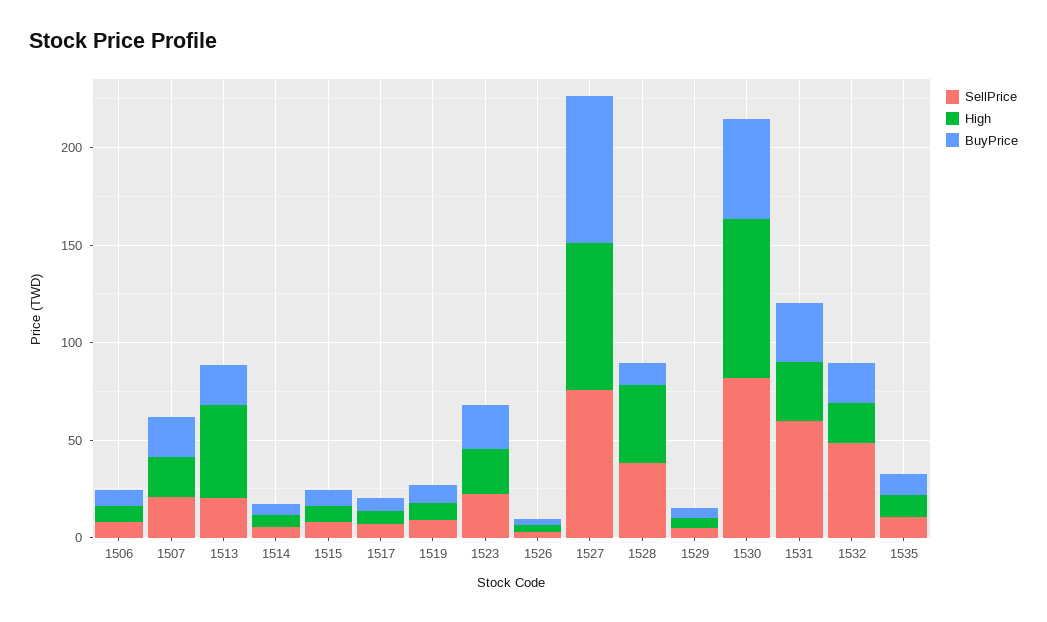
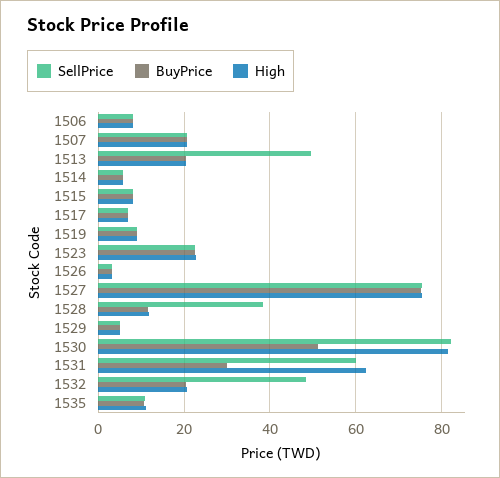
SellPrice, 1513: 20 -> 50
High, 1513: 50 -> 20
High, 1528: 40 -> 12
High, 1531: 30 -> 62

